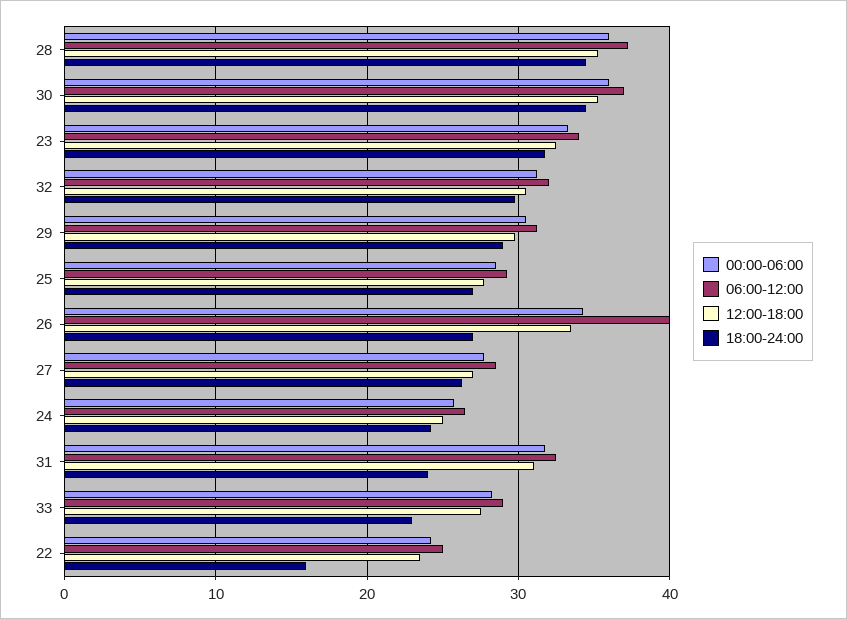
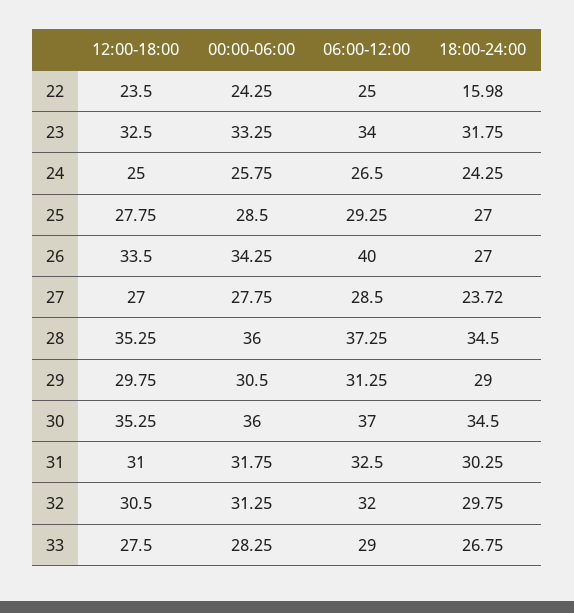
18:00-24:00, 27: 26 -> 23.72
18:00-24:00, 31: 24 -> 30.25
18:00-24:00, 33: 23 -> 26.75

